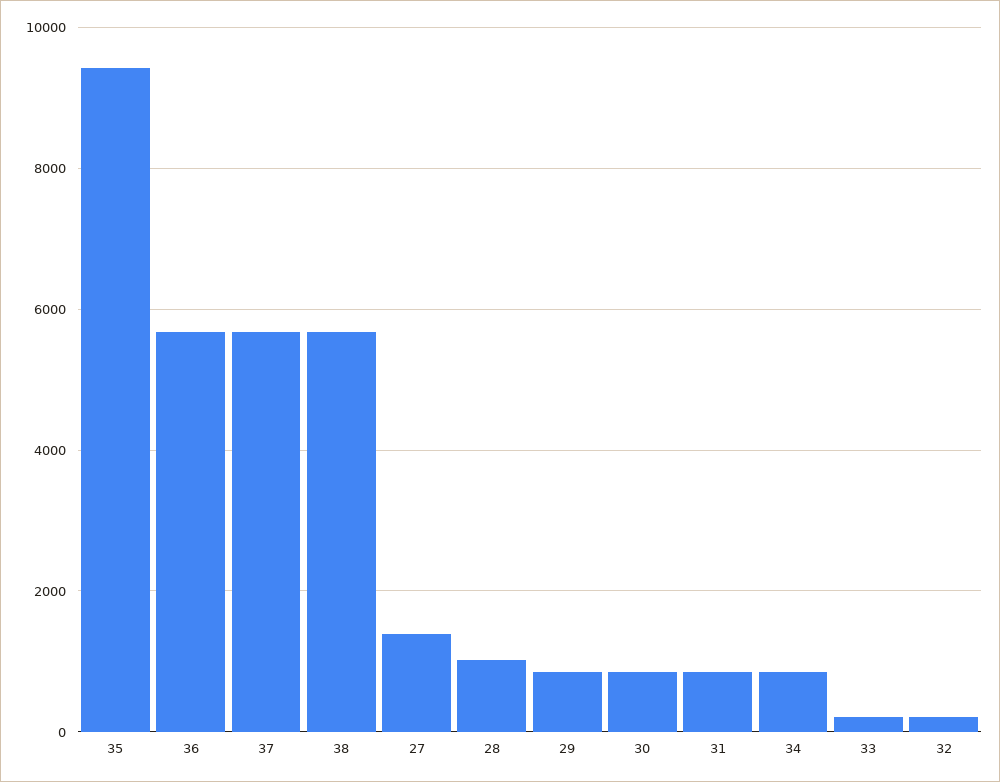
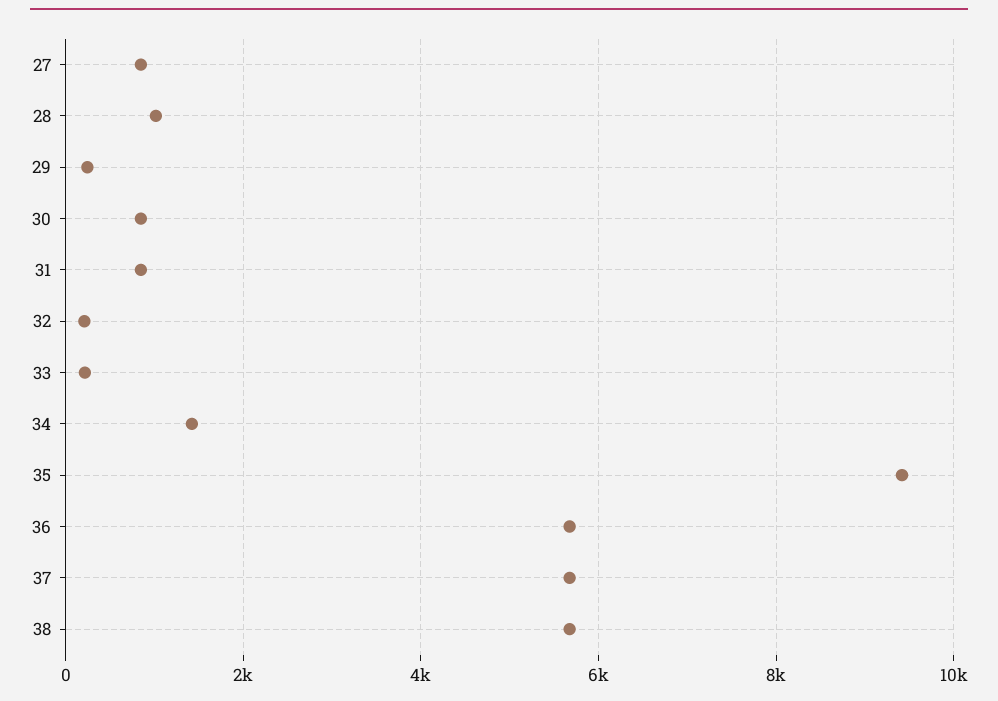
27: 1400 -> 800
29: 800 -> 200
34: 800 -> 1400

